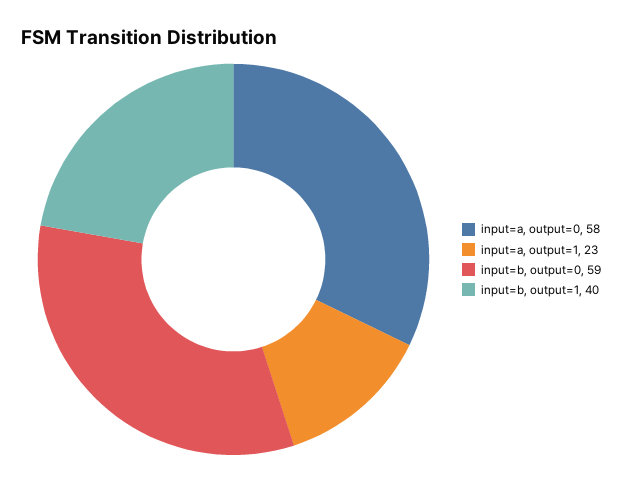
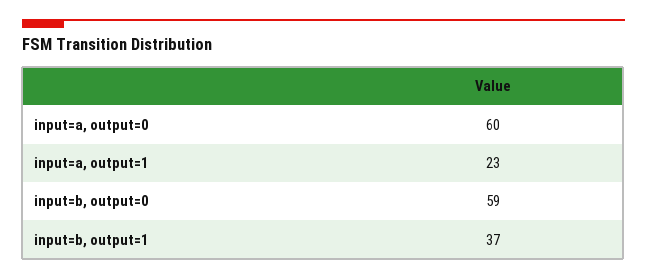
input=a, output=0: 58 -> 60
input=b, output=1: 40 -> 37

